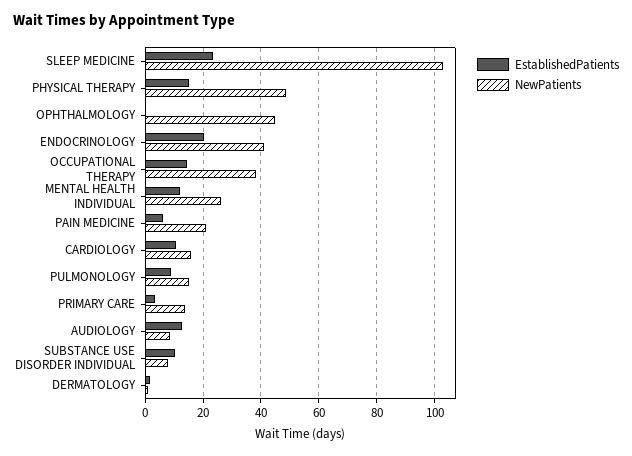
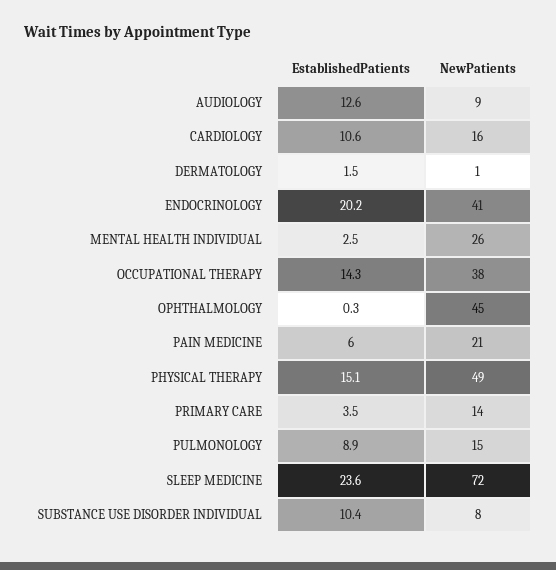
NewPatients, SLEEP MEDICINE: 102.5 -> 72
EstablishedPatients, MENTAL HEALTH INDIVIDUAL: 12.5 -> 2.5

